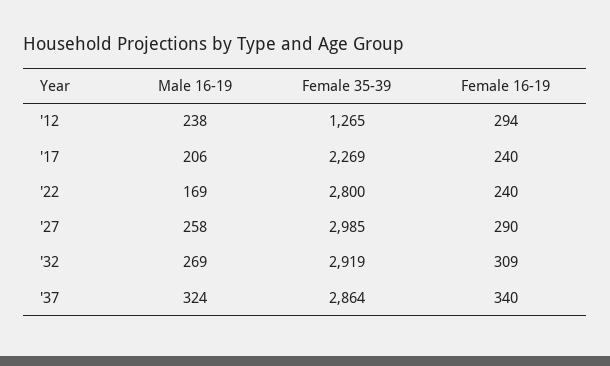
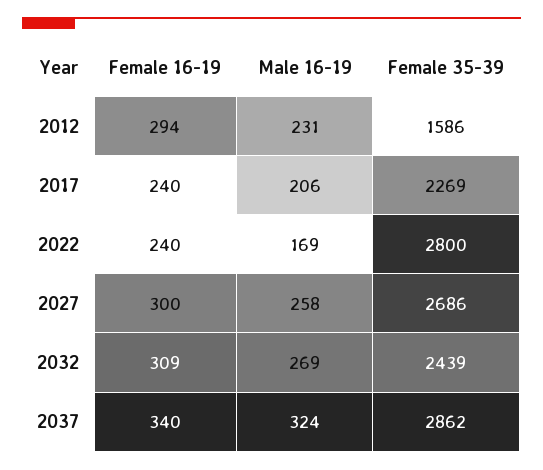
Male 16-19, '12: 238 -> 231
Female 35-39, '12: 1265 -> 1586
Female 35-39, '27: 2985 -> 2686
Female 16-19, '27: 290 -> 300
Female 35-39, '32: 2919 -> 2439
Female 35-39, '37: 2864 -> 2862

